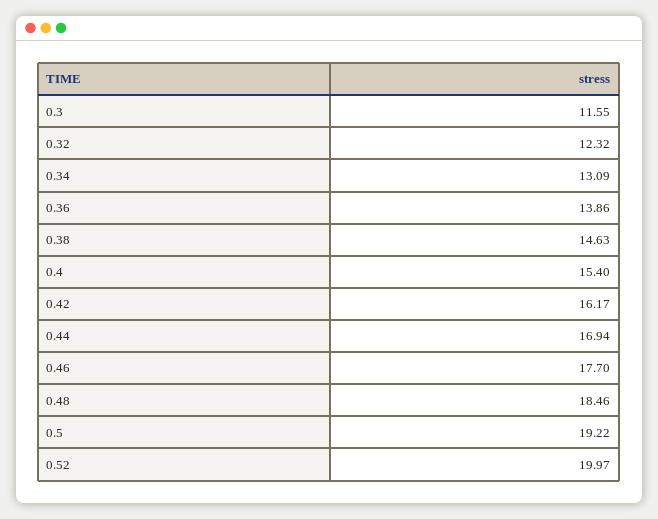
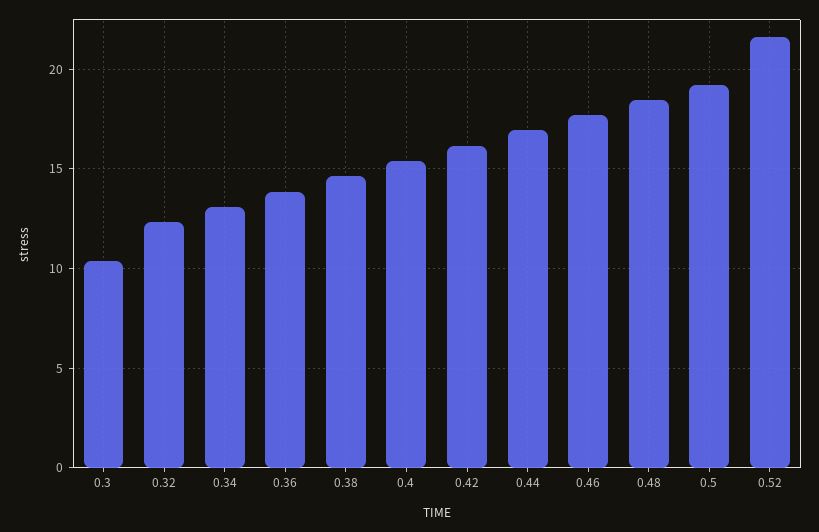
0.3: 11.55 -> 10.5
0.52: 19.97 -> 21.5

